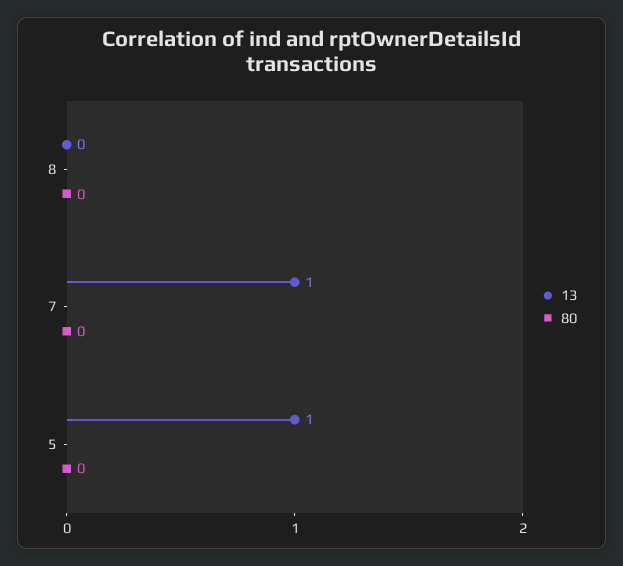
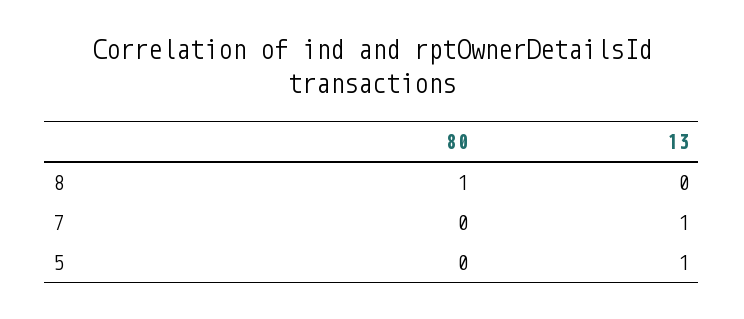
80, 8: 0 -> 1

